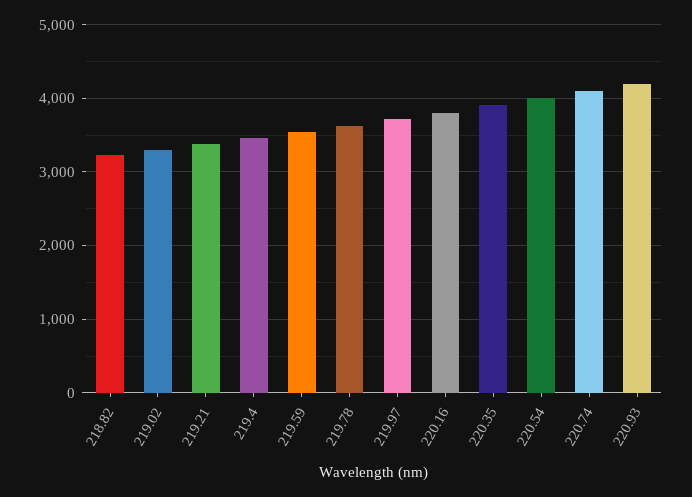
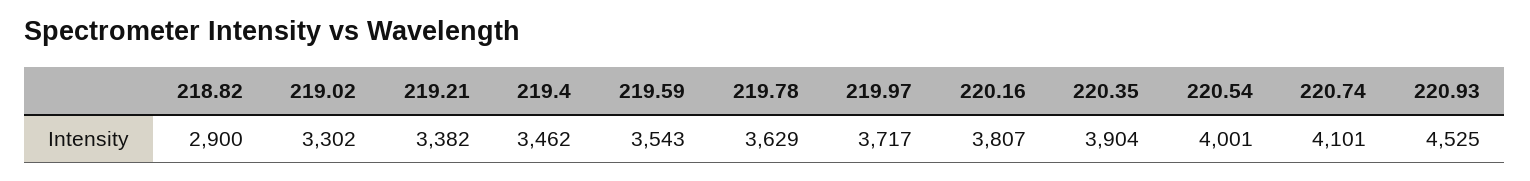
218.82: 3200 -> 2900
220.93: 4200 -> 4525

